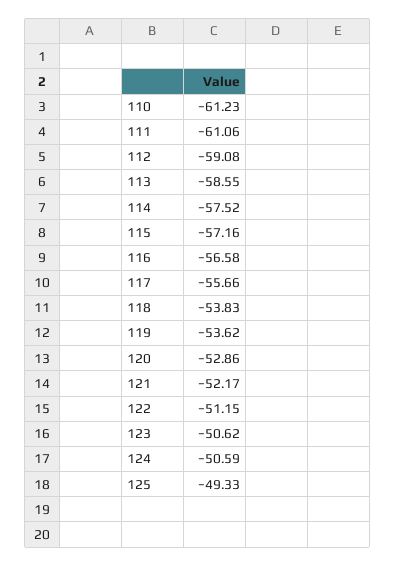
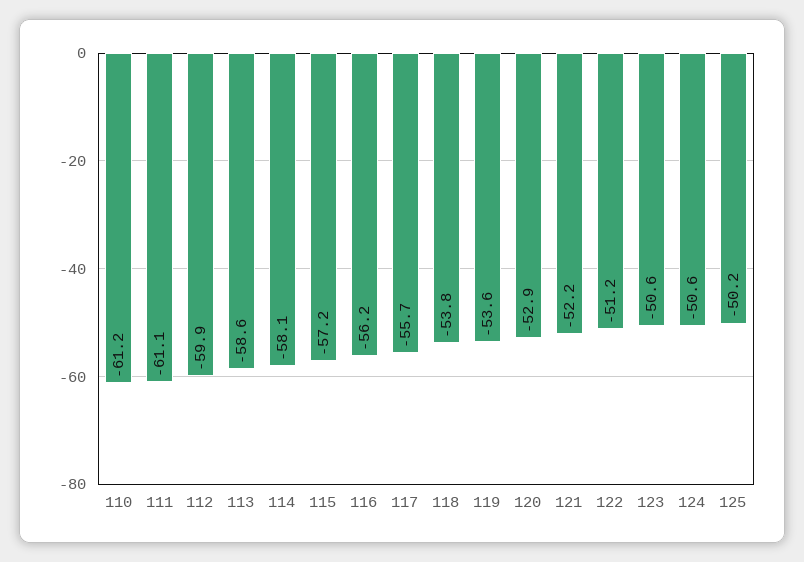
112: -59.08 -> -59.9
114: -57.52 -> -58.1
116: -56.58 -> -56.2
125: -49.33 -> -50.2

